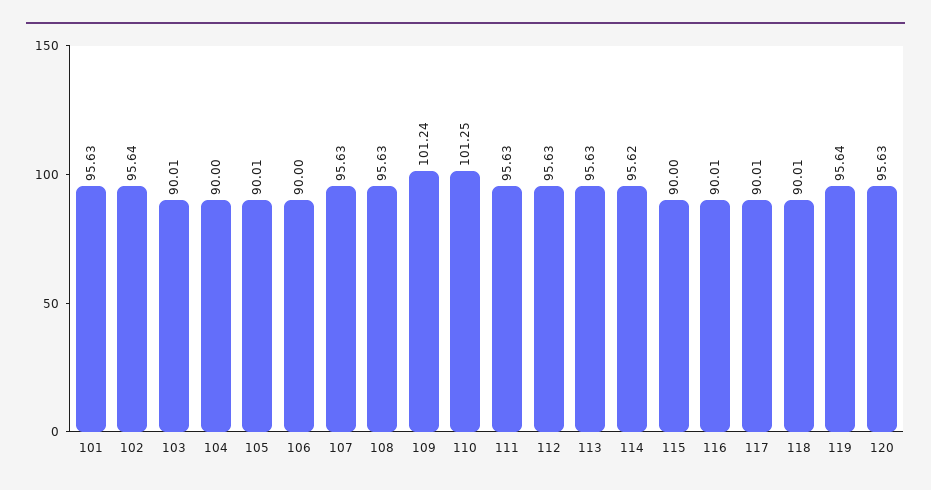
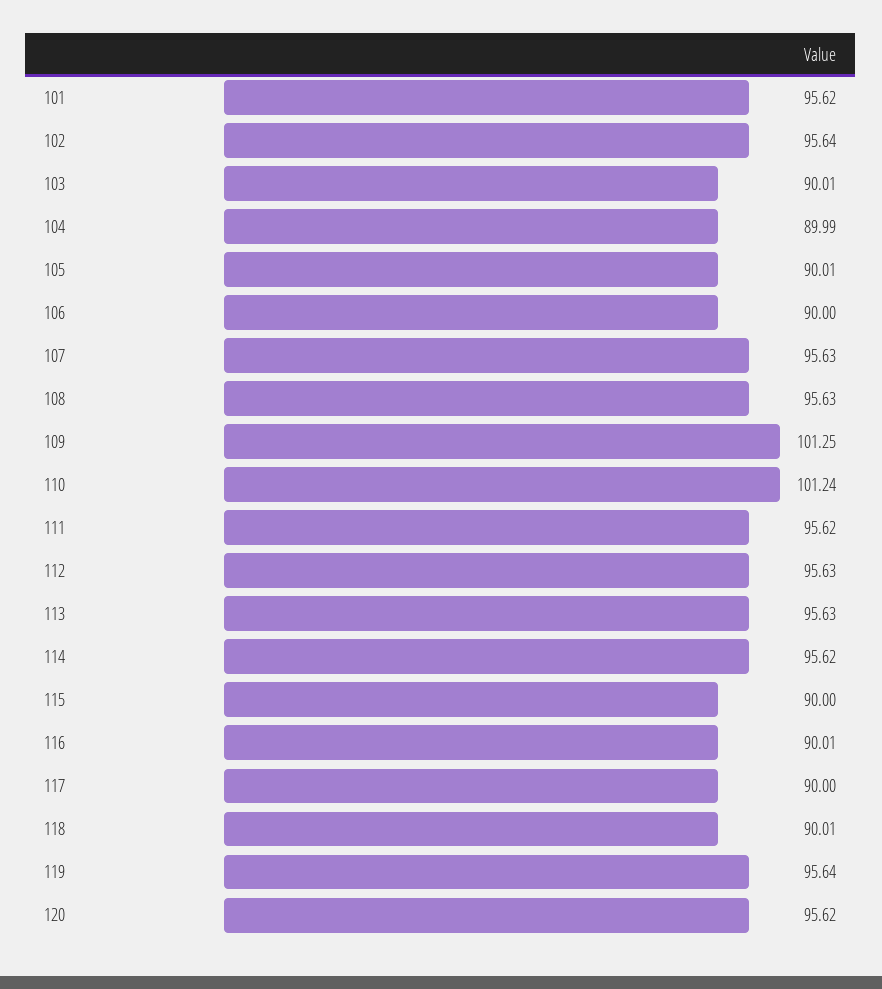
101: 95.63 -> 95.62
104: 90 -> 89.99
109: 101.24 -> 101.25
110: 101.25 -> 101.24
111: 95.63 -> 95.62
117: 90.01 -> 90
120: 95.63 -> 95.62

